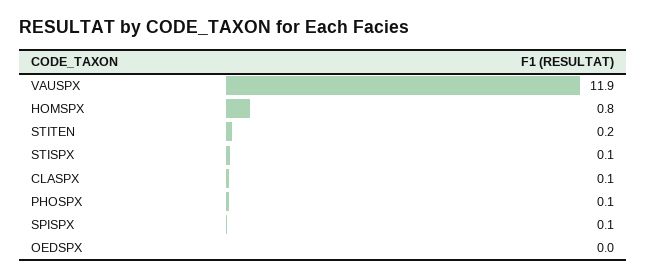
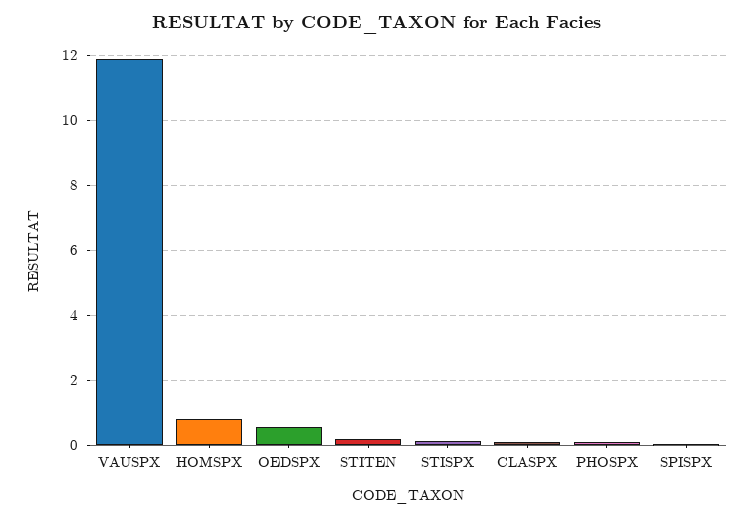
OEDSPX: 0 -> 0.6

